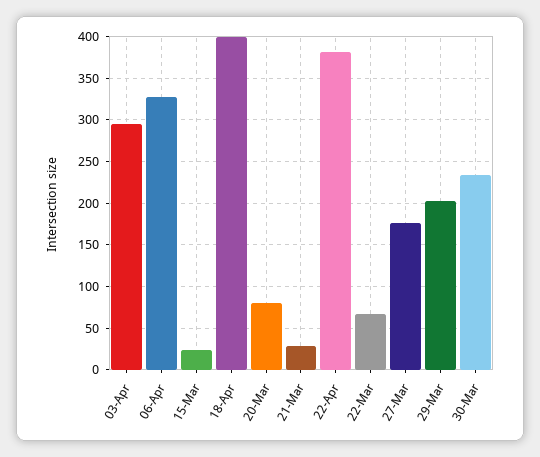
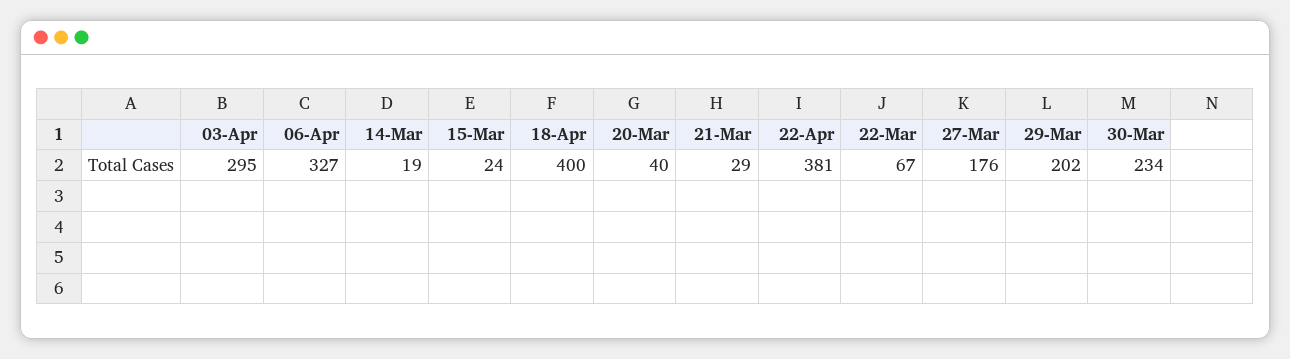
20-Mar: 80 -> 40
14-Mar: none -> 19

